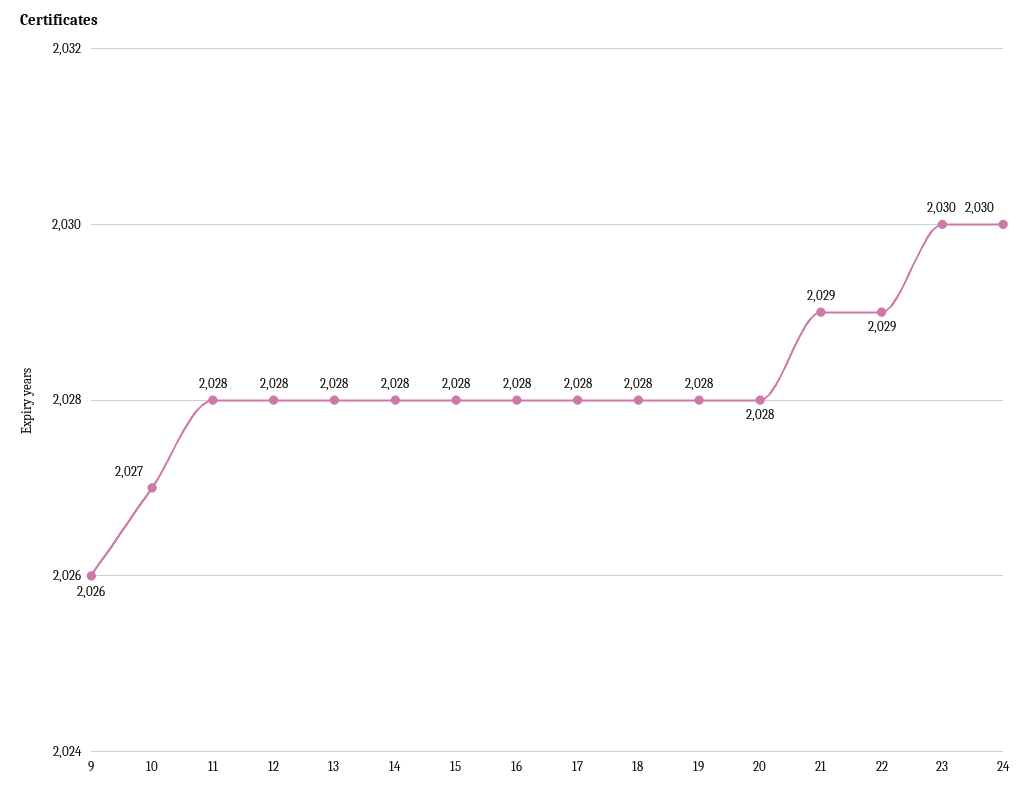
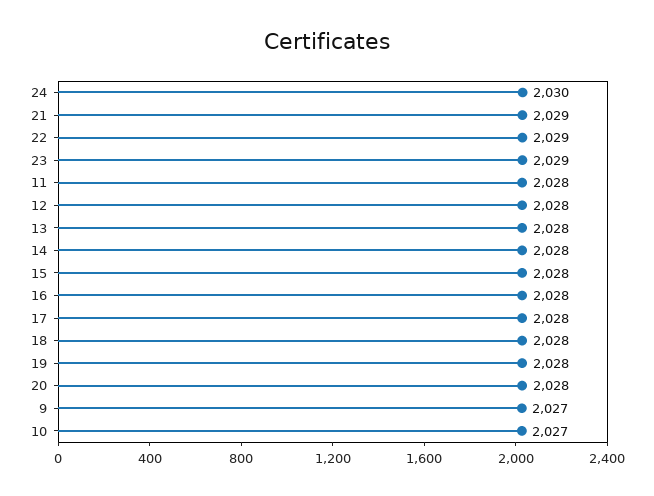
9: 2026 -> 2027
23: 2030 -> 2029

